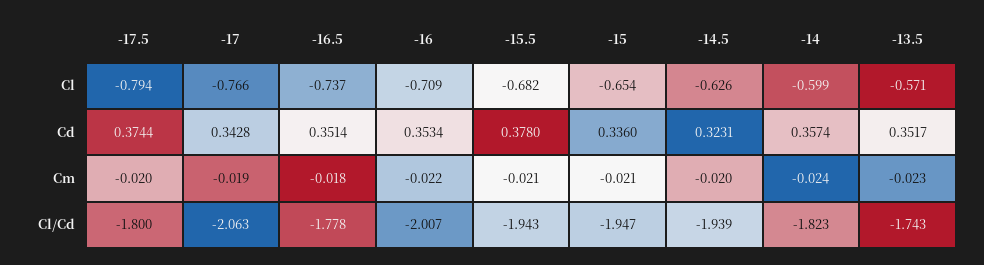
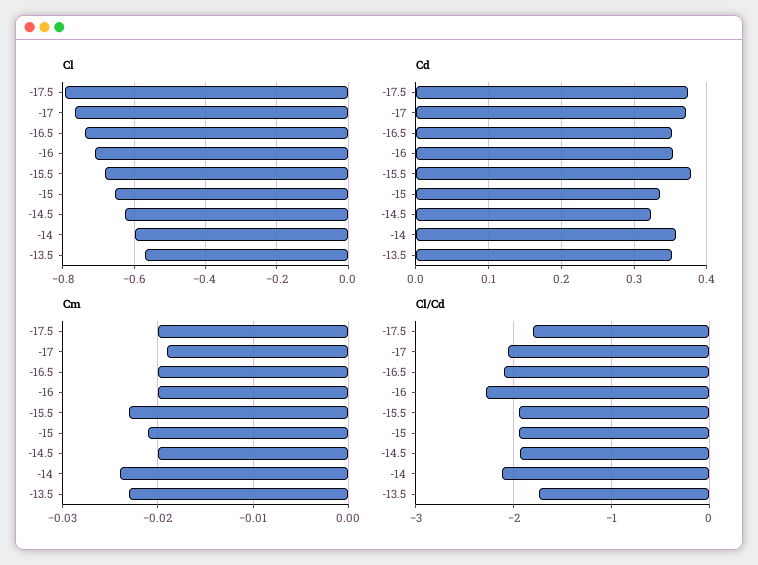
Cd, -17: 0.3428 -> 0.37
Cm, -16.5: -0.018 -> -0.02
Cm, -16: -0.022 -> -0.02
Cm, -15.5: -0.021 -> -0.023
Cl/Cd, -16.5: -1.778 -> -2.1
Cl/Cd, -16: -2.007 -> -2.3
Cl/Cd, -14: -1.823 -> -2.1

